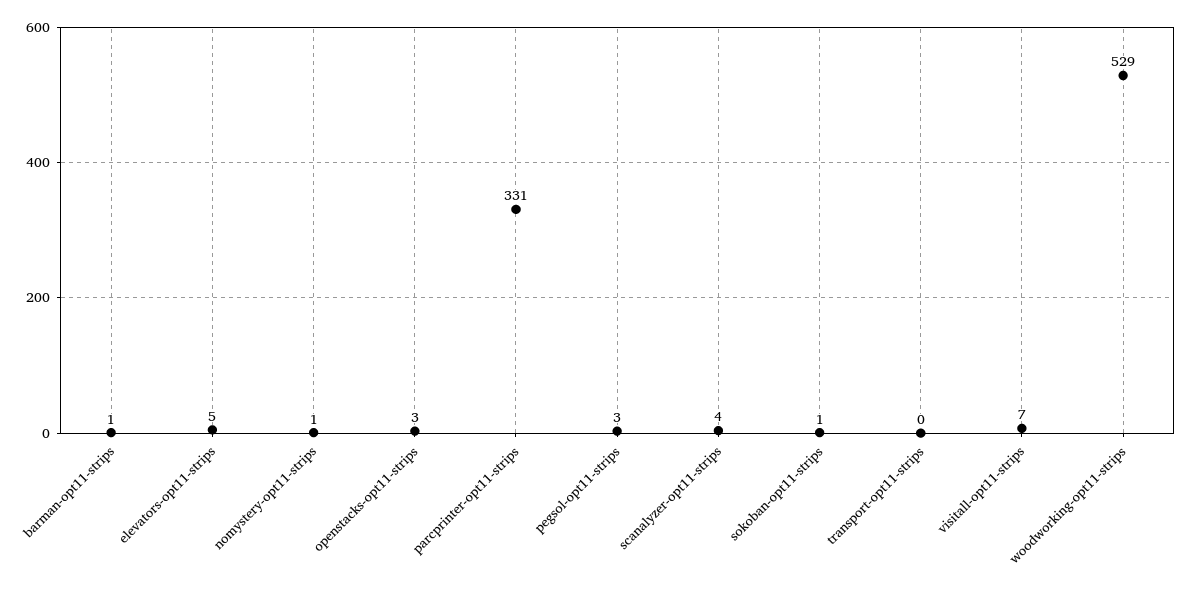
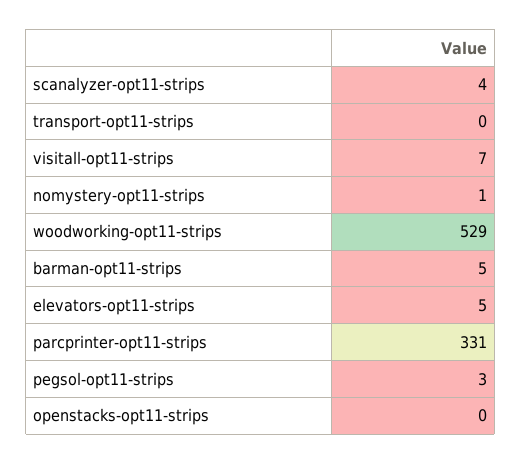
barman-opt11-strips: 1 -> 5
openstacks-opt11-strips: 3 -> 0
sokoban-opt11-strips: 1 -> none

